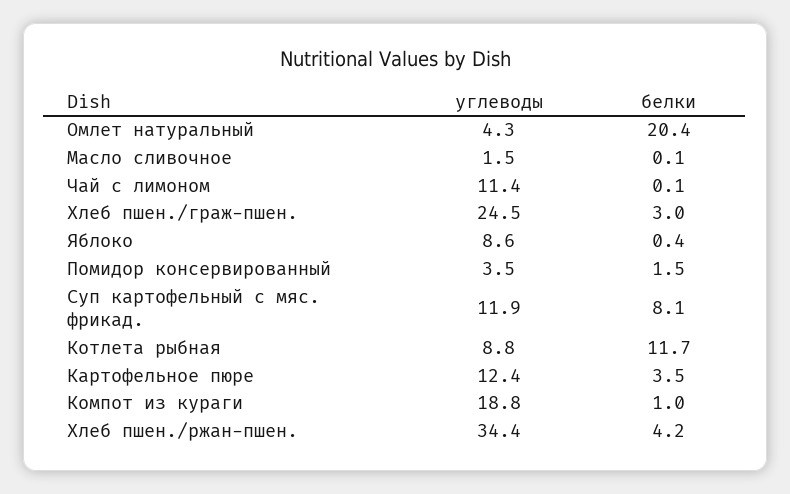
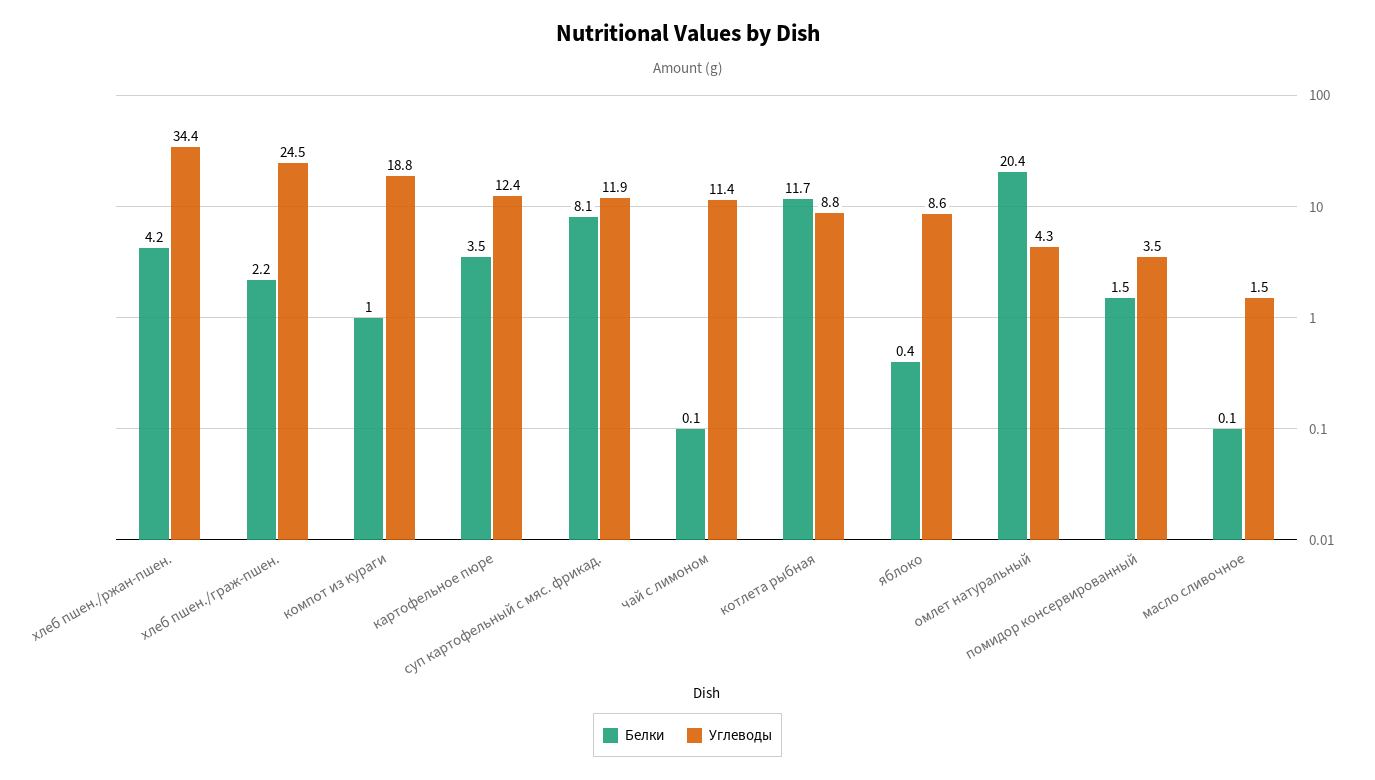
белки, Хлеб пшен./граж-пшен.: 3 -> 2.2

